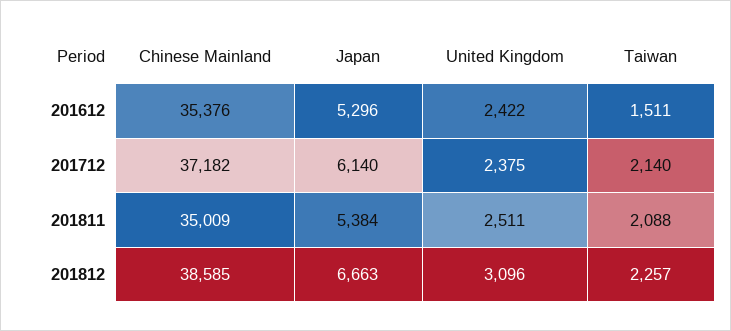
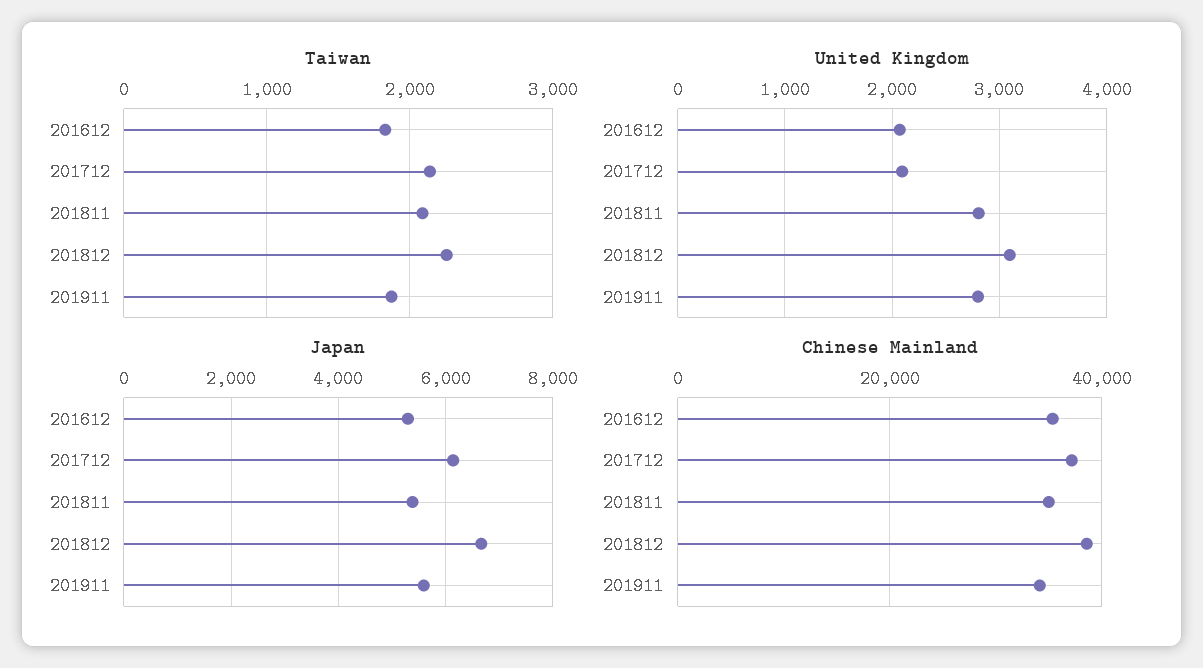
United Kingdom, 201612: 2422 -> 2100
Taiwan, 201612: 1511 -> 1800
United Kingdom, 201712: 2375 -> 2100
United Kingdom, 201811: 2511 -> 2800
Taiwan, 201911: none -> 1900
United Kingdom, 201911: none -> 2800
Japan, 201911: none -> 5600
Chinese Mainland, 201911: none -> 34000

